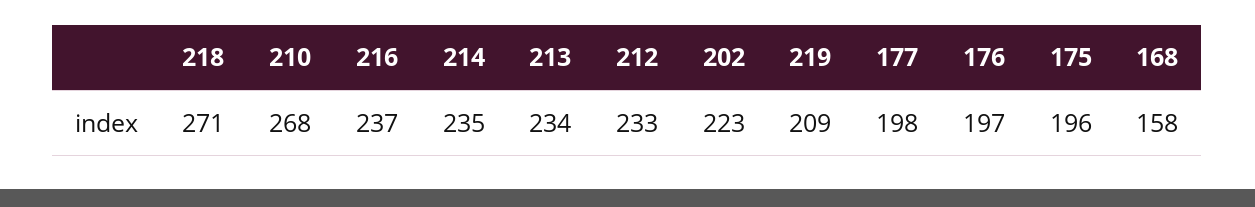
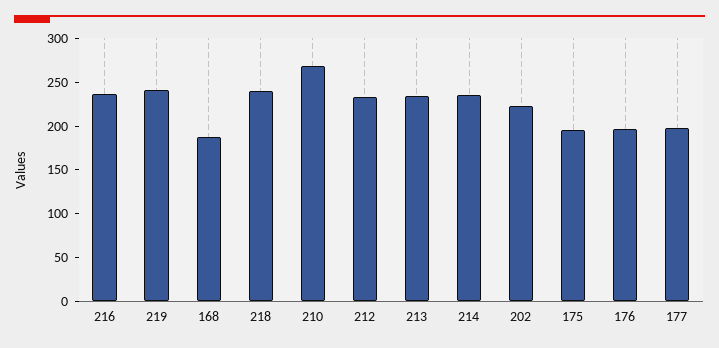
218: 271 -> 240
219: 209 -> 240
168: 158 -> 190

